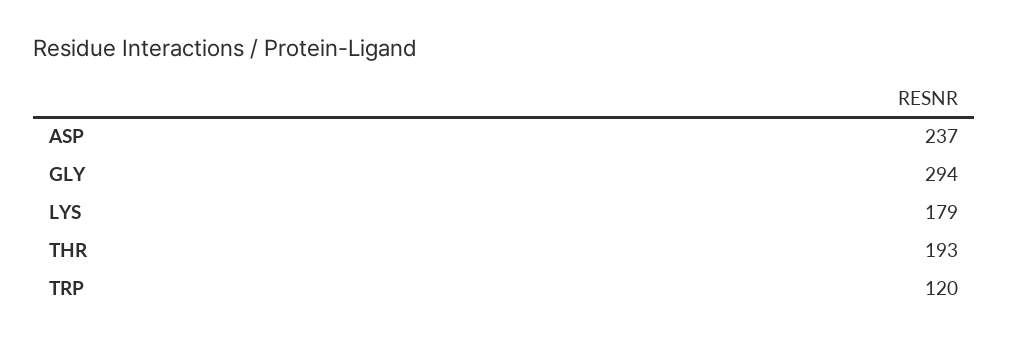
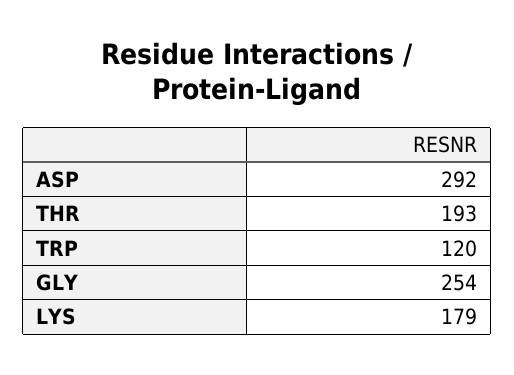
ASP: 237 -> 292
GLY: 294 -> 254

